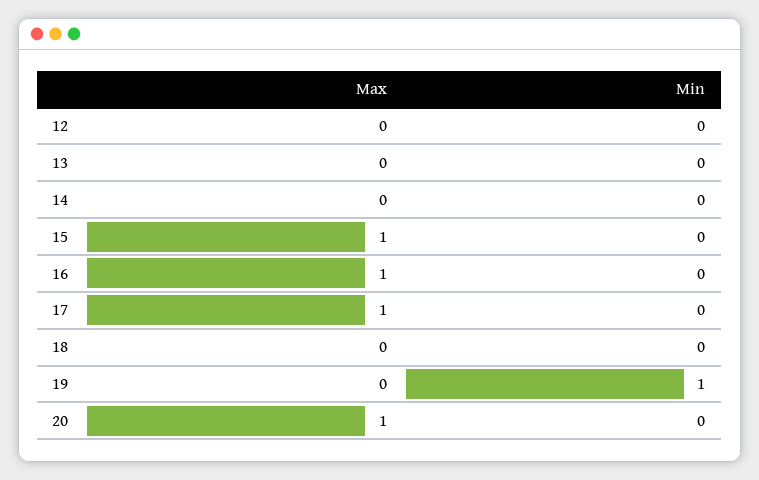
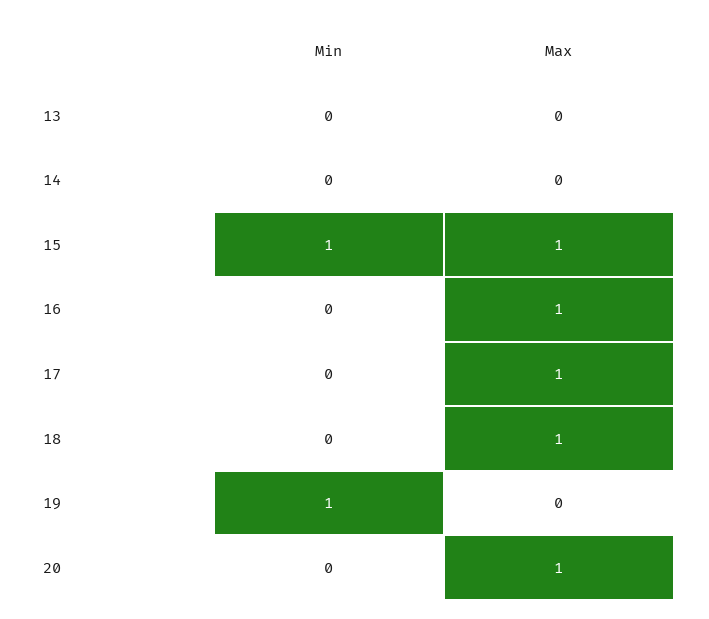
Max, 12: 0 -> none
Min, 12: 0 -> none
Min, 15: 0 -> 1
Max, 18: 0 -> 1

